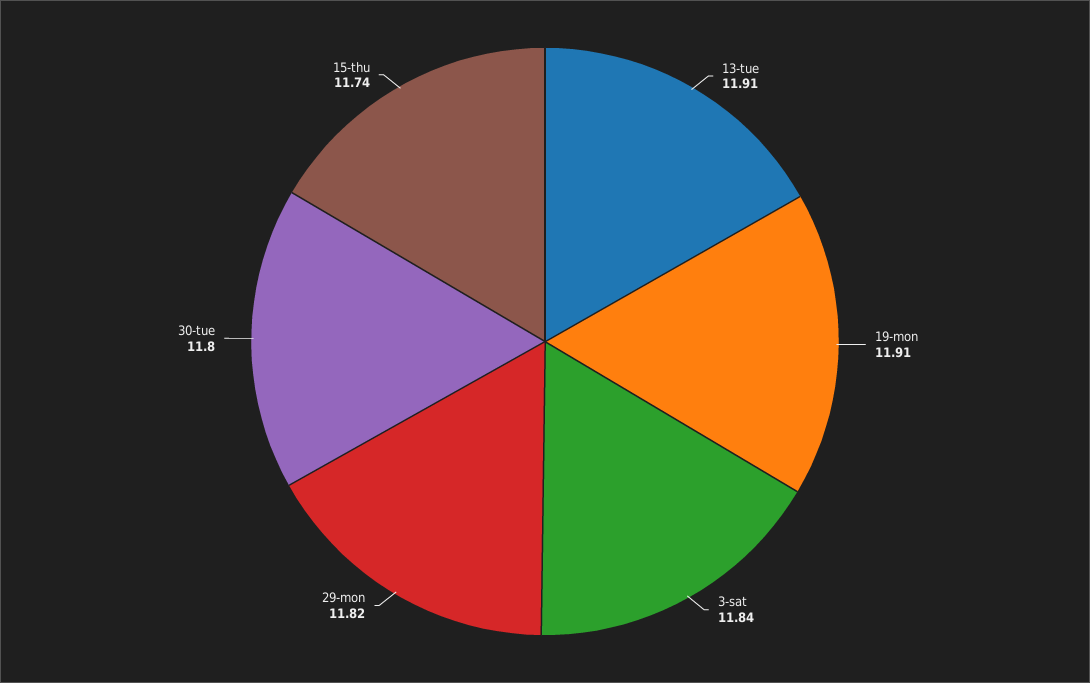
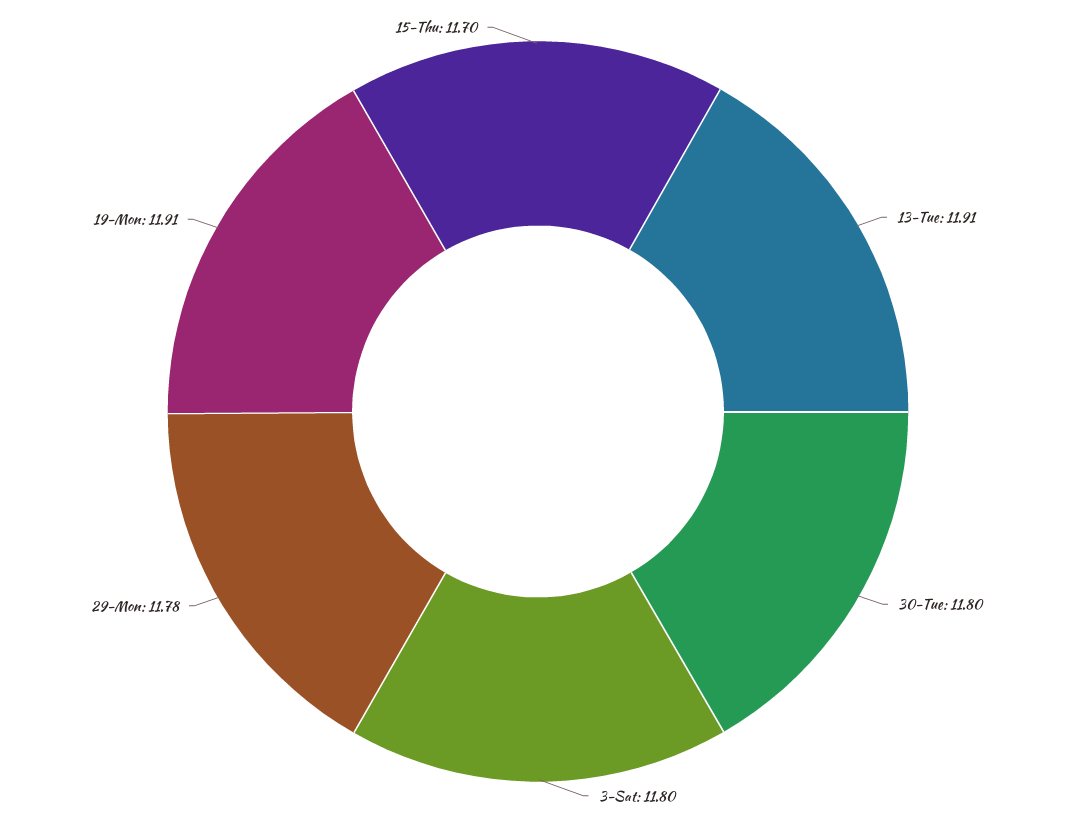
3-sat: 11.84 -> 11.8
29-mon: 11.82 -> 11.78
15-thu: 11.74 -> 11.7

